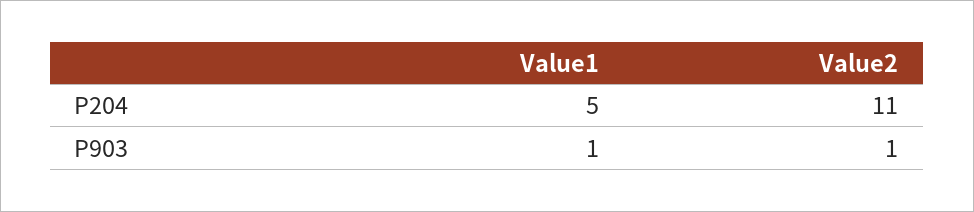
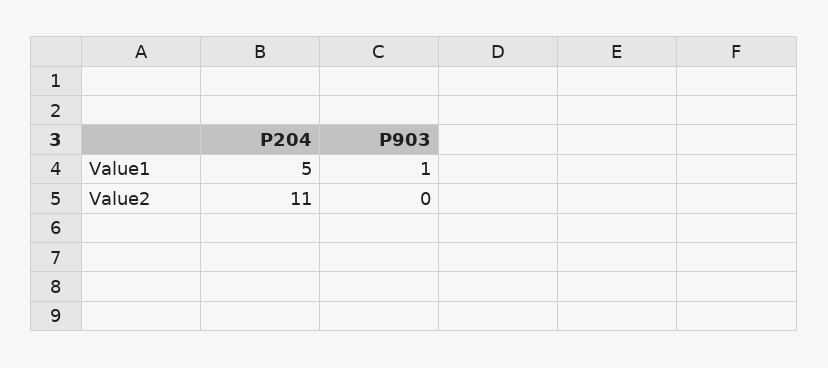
Value2, P903: 1 -> 0

